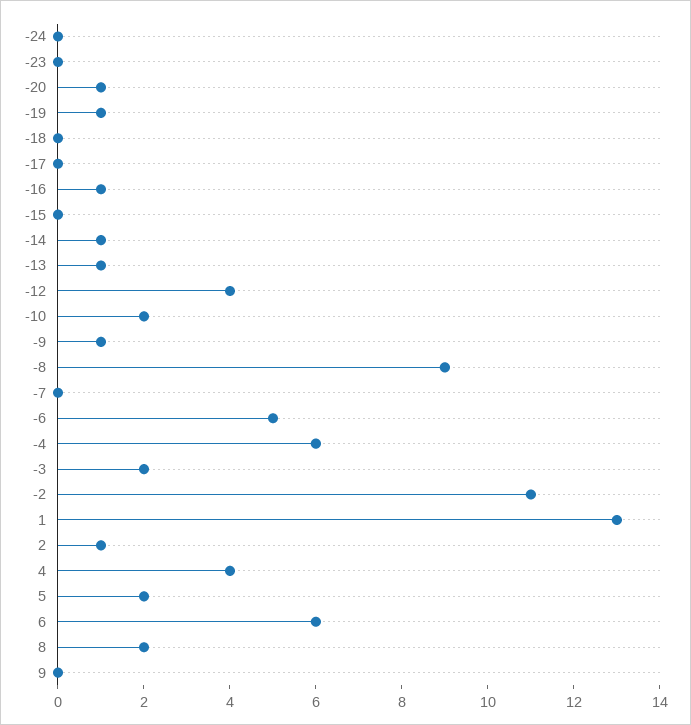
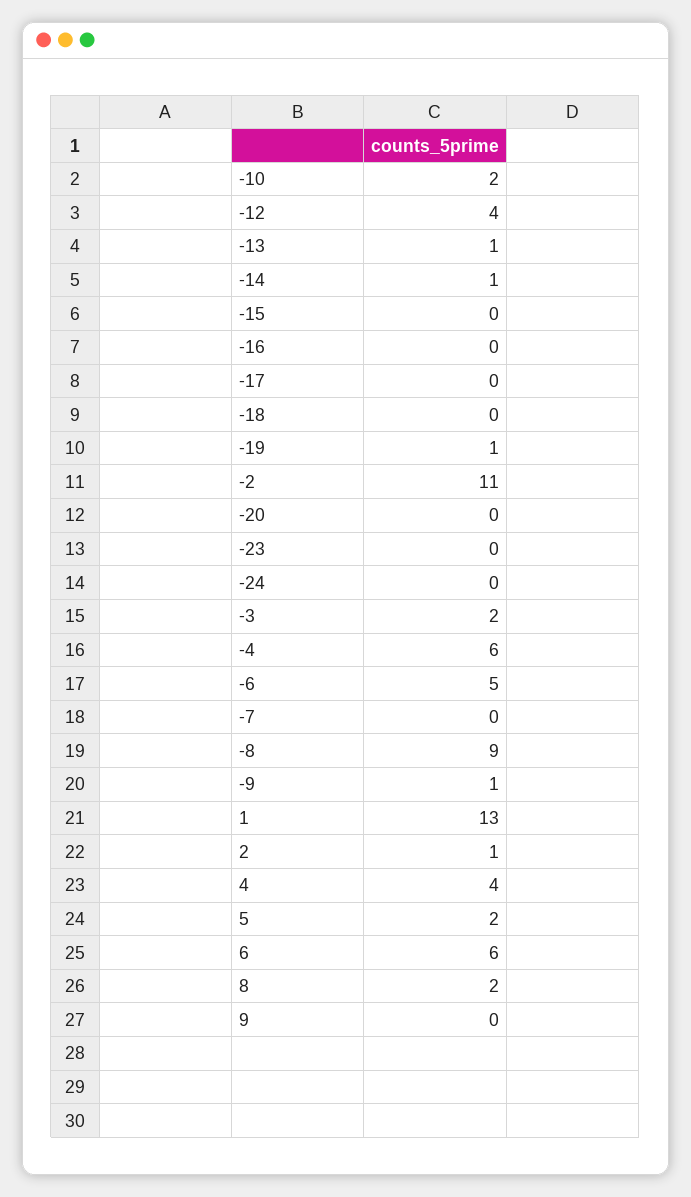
-20: 1 -> 0
-16: 1 -> 0

